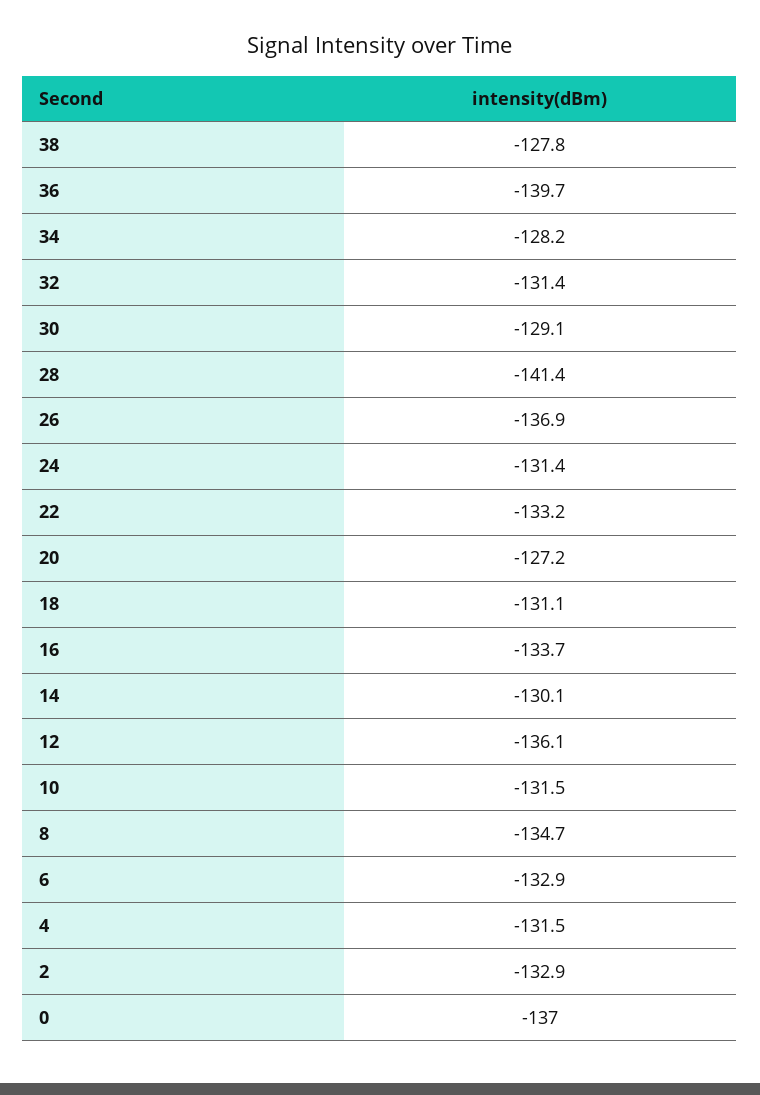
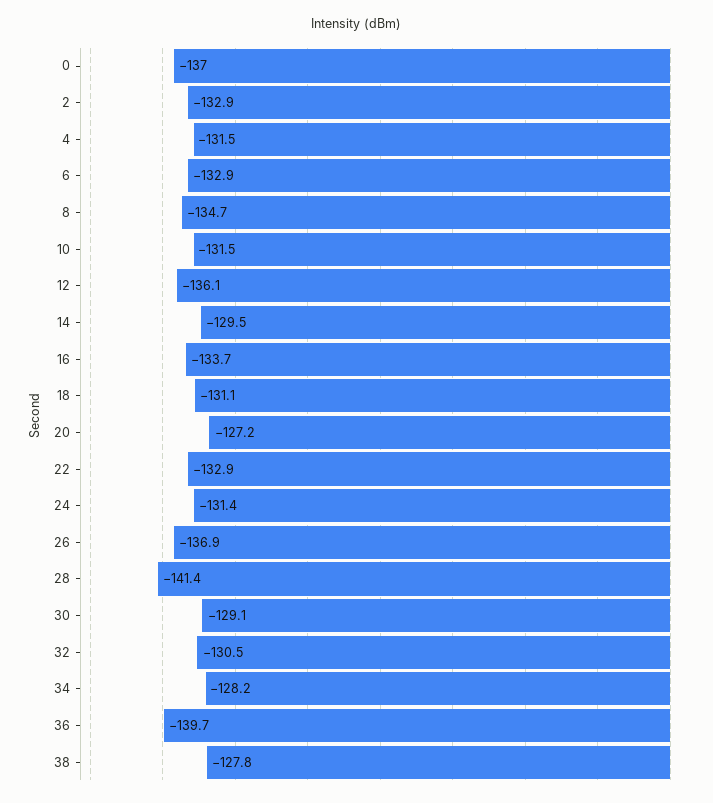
32: -131.4 -> -130.5
22: -133.2 -> -132.9
14: -130.1 -> -129.5

